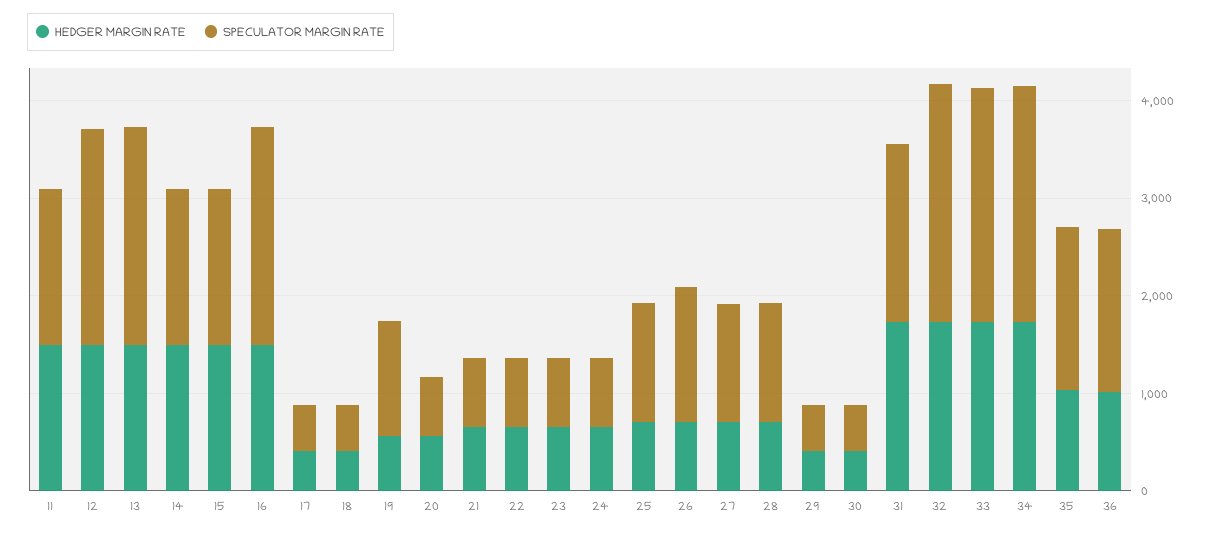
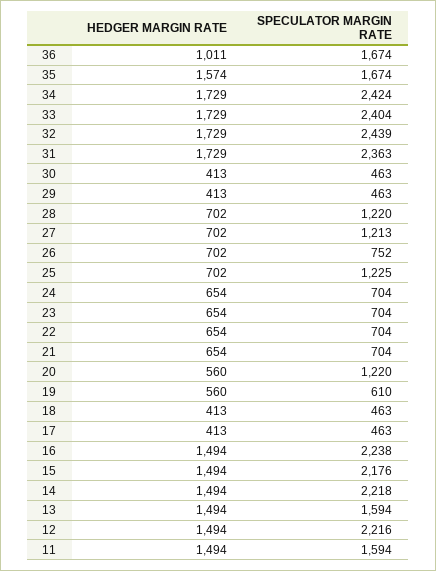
SPECULATOR MARGIN RATE, 13: 2200 -> 1594
SPECULATOR MARGIN RATE, 14: 1600 -> 2218
SPECULATOR MARGIN RATE, 15: 1600 -> 2176
SPECULATOR MARGIN RATE, 19: 1200 -> 610
SPECULATOR MARGIN RATE, 20: 600 -> 1220
SPECULATOR MARGIN RATE, 26: 1400 -> 752
SPECULATOR MARGIN RATE, 31: 1800 -> 2363
HEDGER MARGIN RATE, 35: 1000 -> 1574

